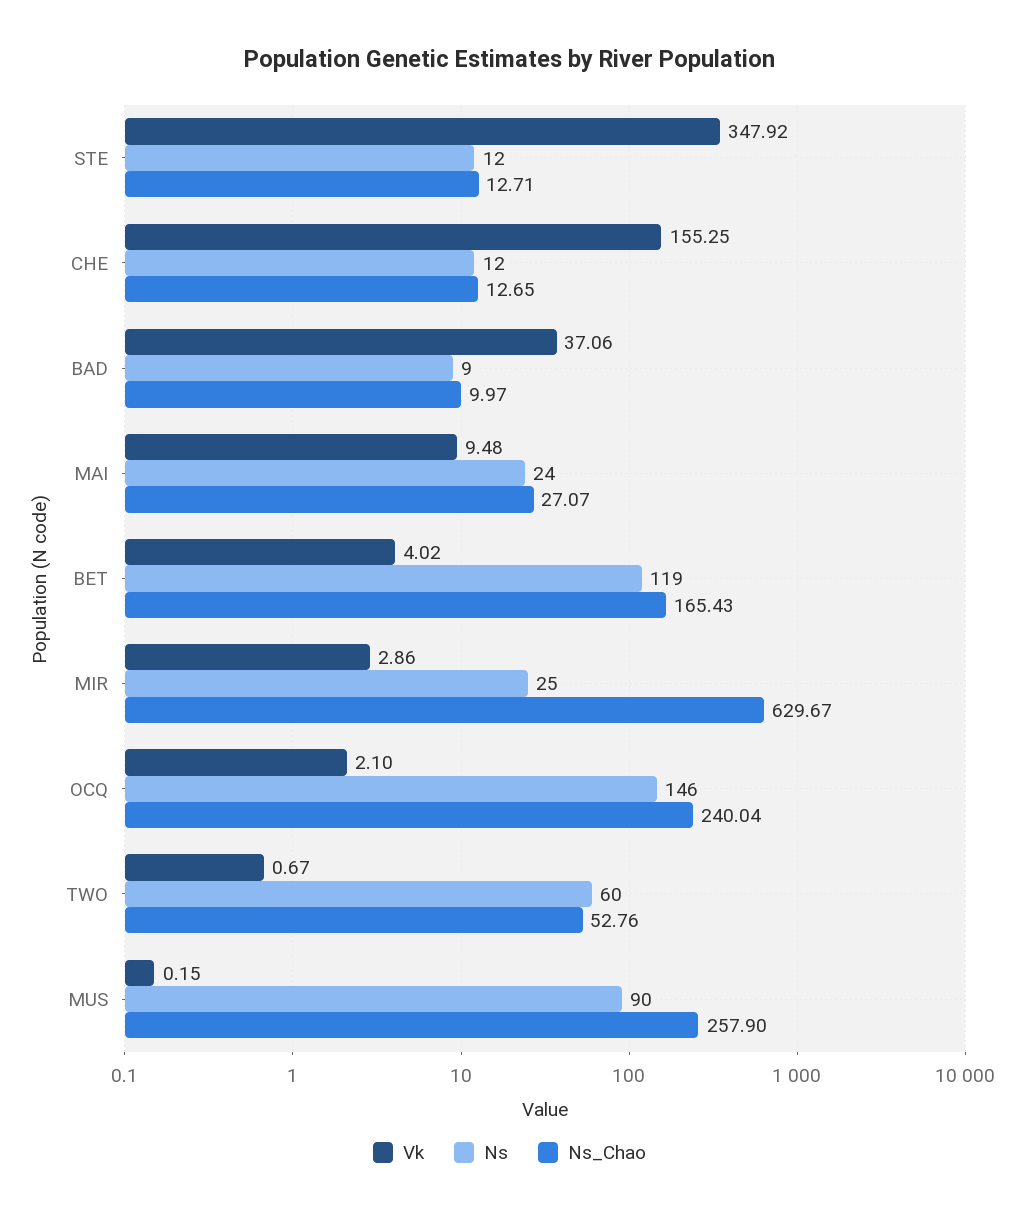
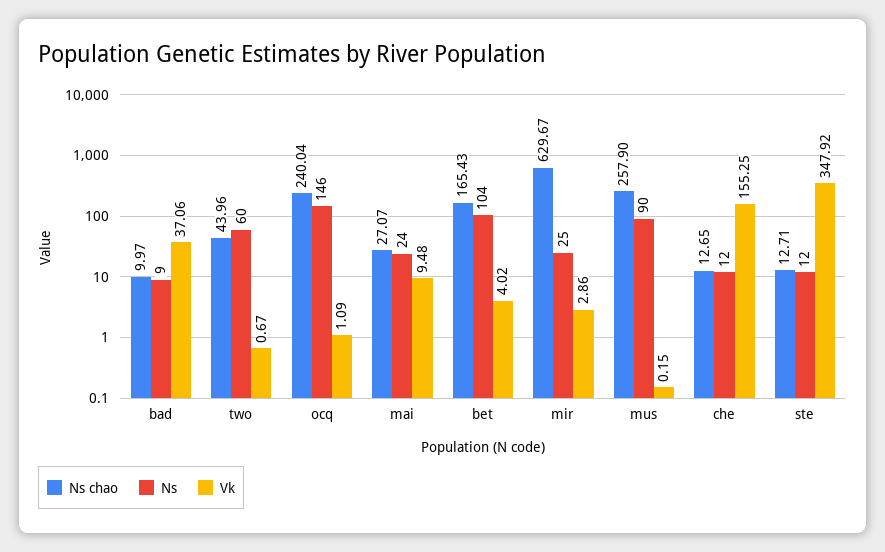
Ns, BET: 119 -> 104
Vk, OCQ: 2.1 -> 1.09
Ns_Chao, TWO: 52.76 -> 43.96

